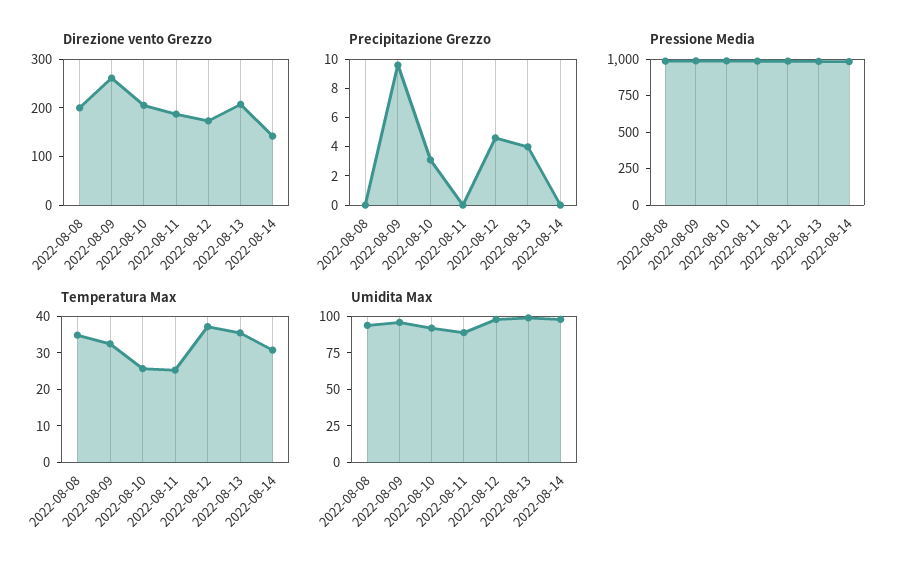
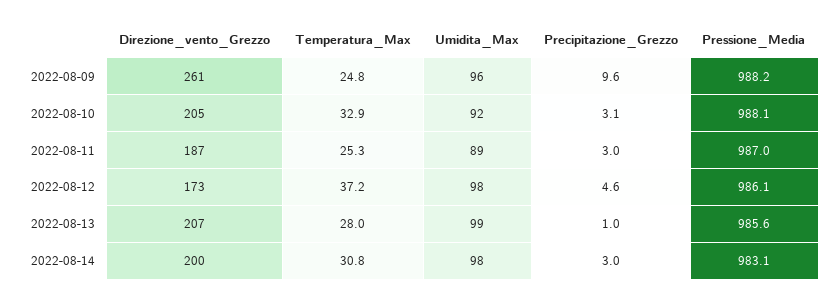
Direzione vento Grezzo, 2022-08-08: 200 -> none
Direzione vento Grezzo, 2022-08-14: 140 -> 200
Precipitazione Grezzo, 2022-08-08: 0 -> none
Precipitazione Grezzo, 2022-08-11: 0 -> 3
Precipitazione Grezzo, 2022-08-13: 4 -> 1
Precipitazione Grezzo, 2022-08-14: 0 -> 3
Pressione Media, 2022-08-08: 1000 -> none
Temperatura Max, 2022-08-08: 35 -> none
Temperatura Max, 2022-08-09: 32.5 -> 24.8
Temperatura Max, 2022-08-10: 25 -> 32.9
Temperatura Max, 2022-08-13: 35 -> 28
Umidita Max, 2022-08-08: 100 -> none

